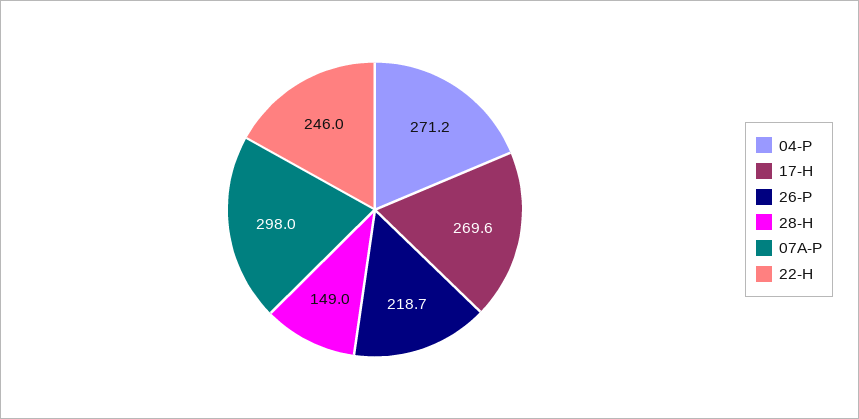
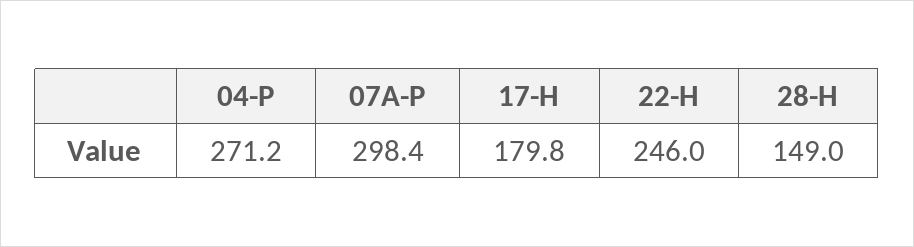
17-H: 269.6 -> 179.8
26-P: 218.7 -> none
07A-P: 298 -> 298.4

